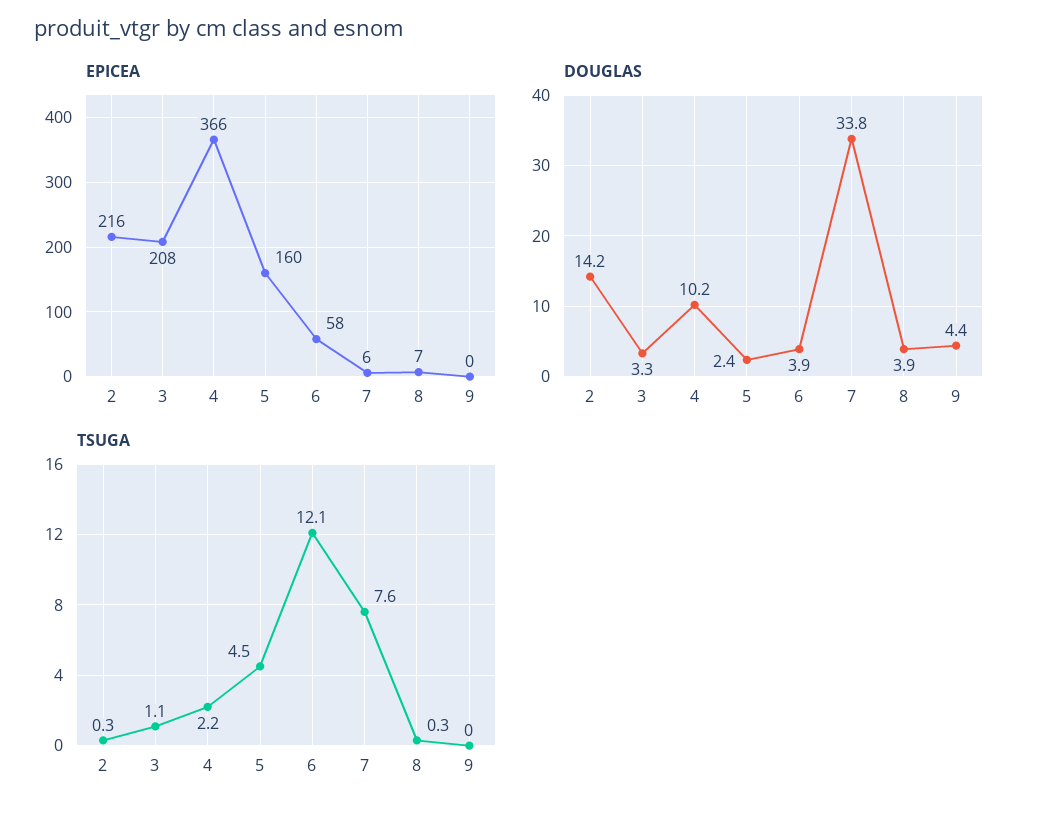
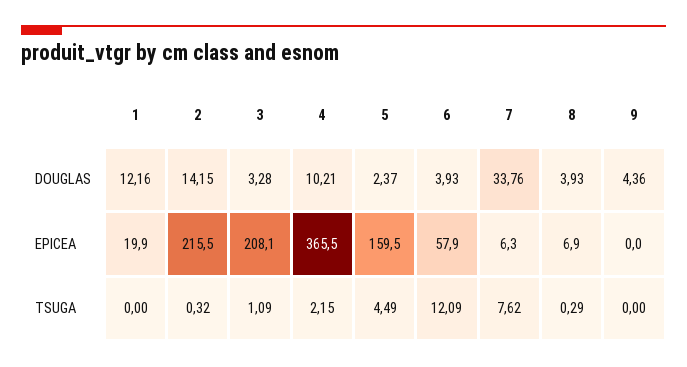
DOUGLAS, 1: none -> 12.16
EPICEA, 1: none -> 19.9
TSUGA, 1: none -> 0

